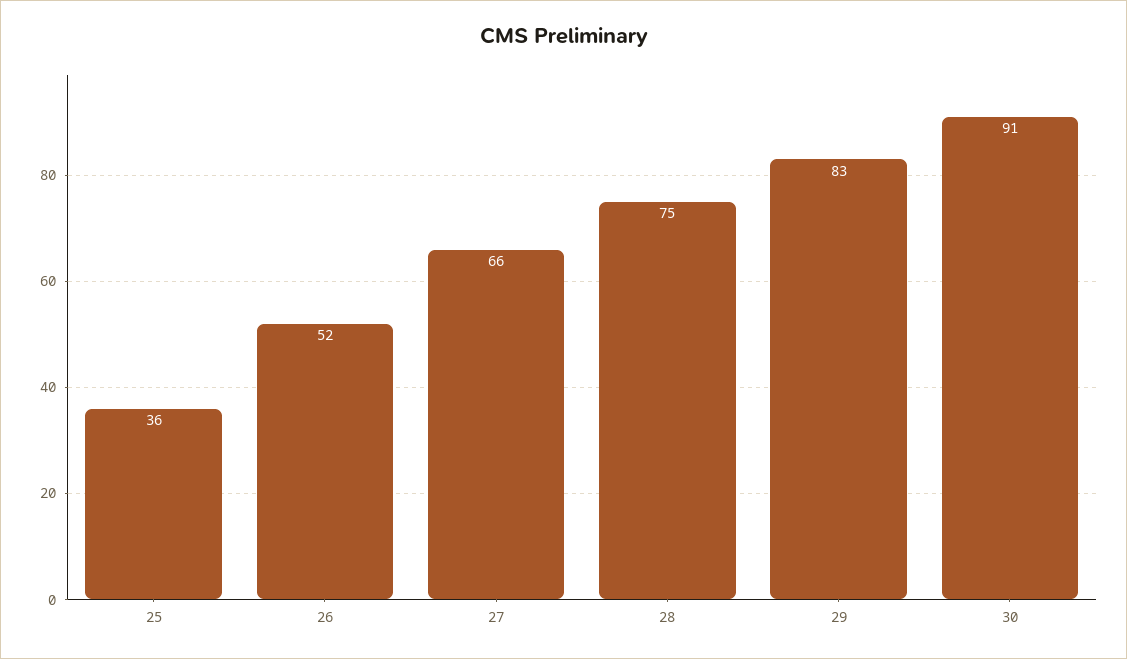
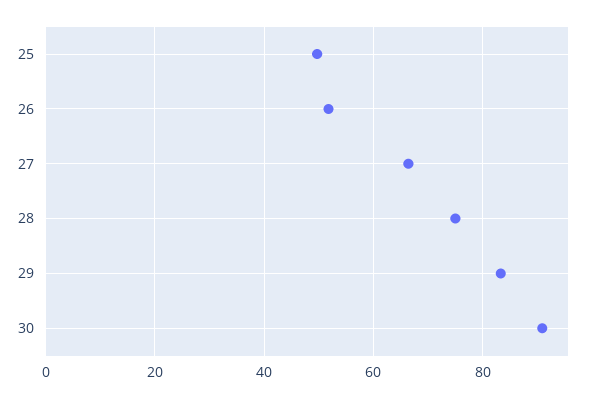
25: 36 -> 50

